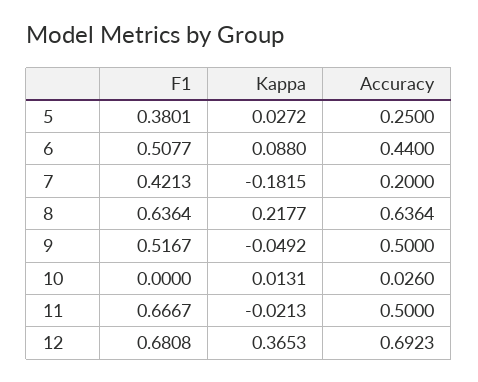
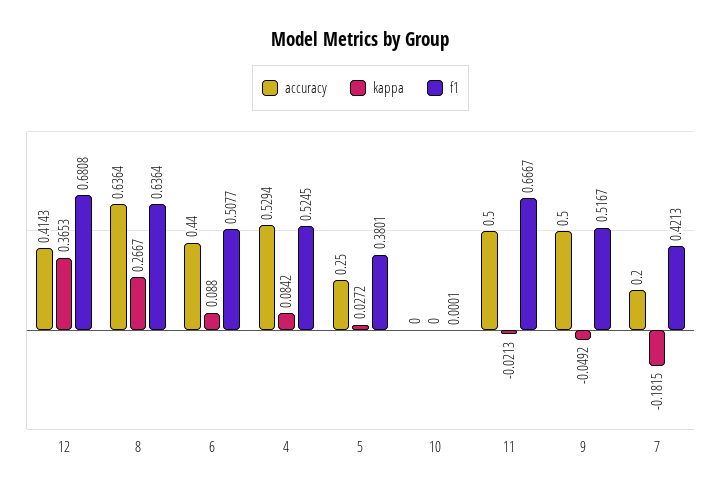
Kappa, 8: 0.2177 -> 0.2667
F1, 10: 0 -> 0.0001
Kappa, 10: 0.0131 -> 0
Accuracy, 10: 0.026 -> 0
Accuracy, 12: 0.6923 -> 0.4143
Accuracy, 4: none -> 0.5294
Kappa, 4: none -> 0.0842
F1, 4: none -> 0.5245

